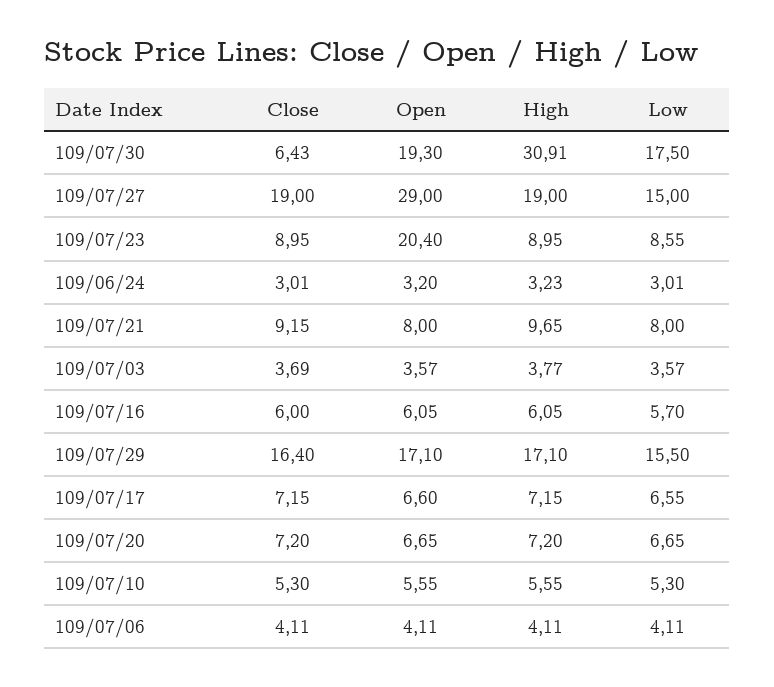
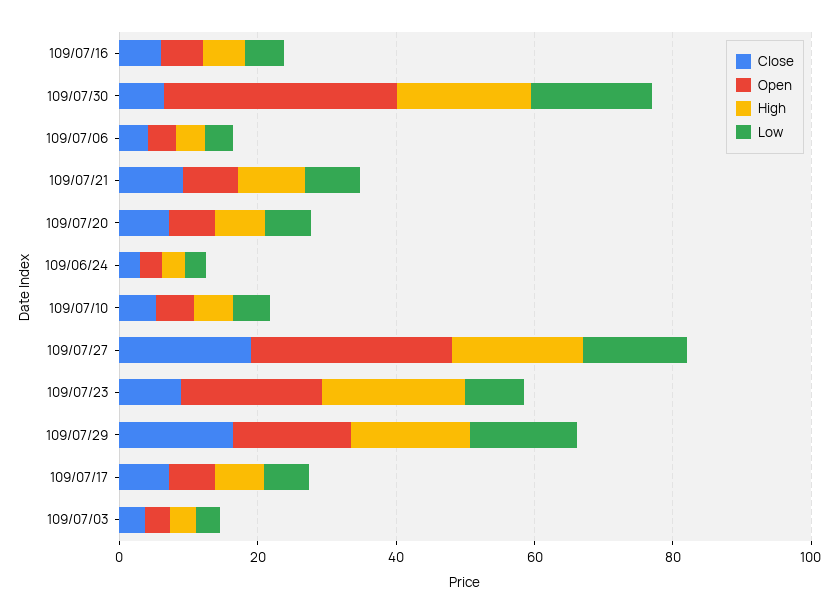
Open, 109/07/30: 19.3 -> 35
High, 109/07/30: 30.91 -> 20
High, 109/07/23: 8.95 -> 20

